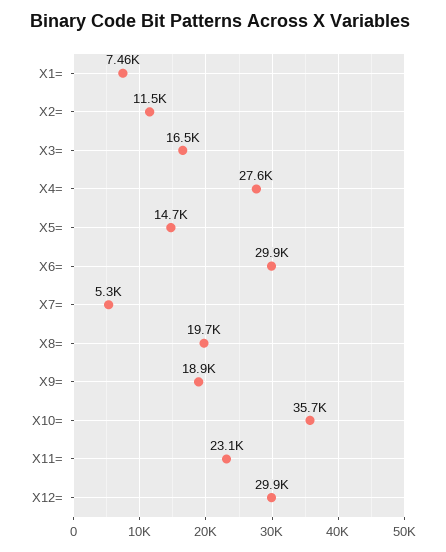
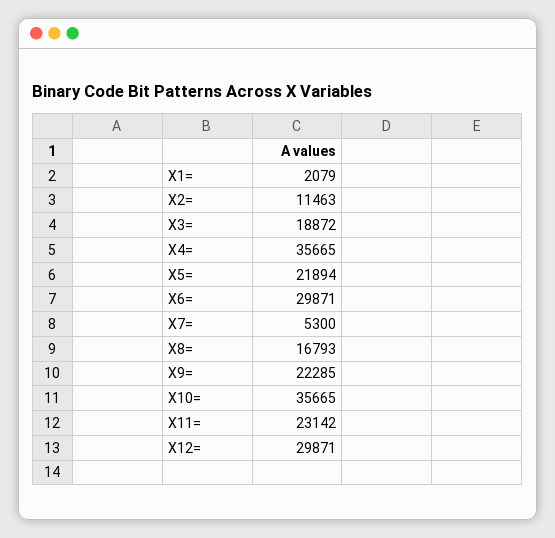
X1=: 7460 -> 2079
X3=: 16500 -> 18872
X4=: 27600 -> 35665
X5=: 14700 -> 21894
X8=: 19700 -> 16793
X9=: 18900 -> 22285

